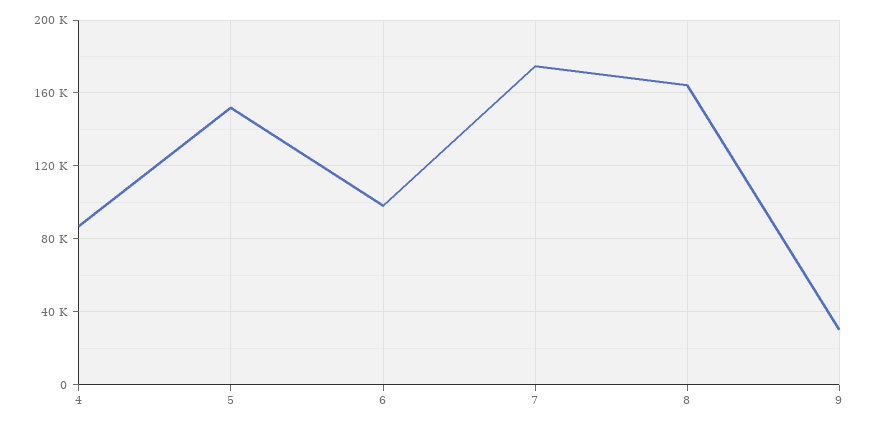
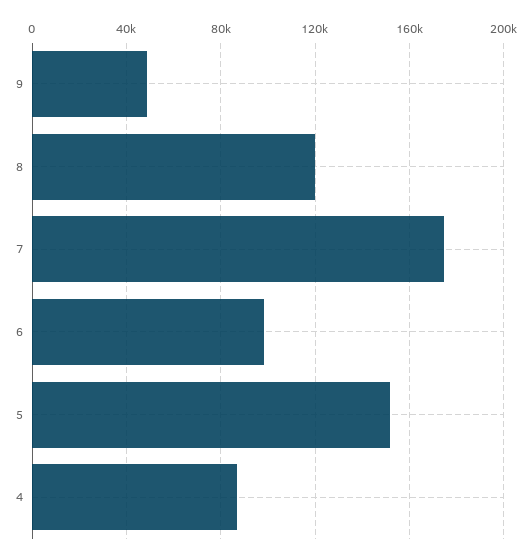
8: 165000 -> 120000
9: 30000 -> 50000

